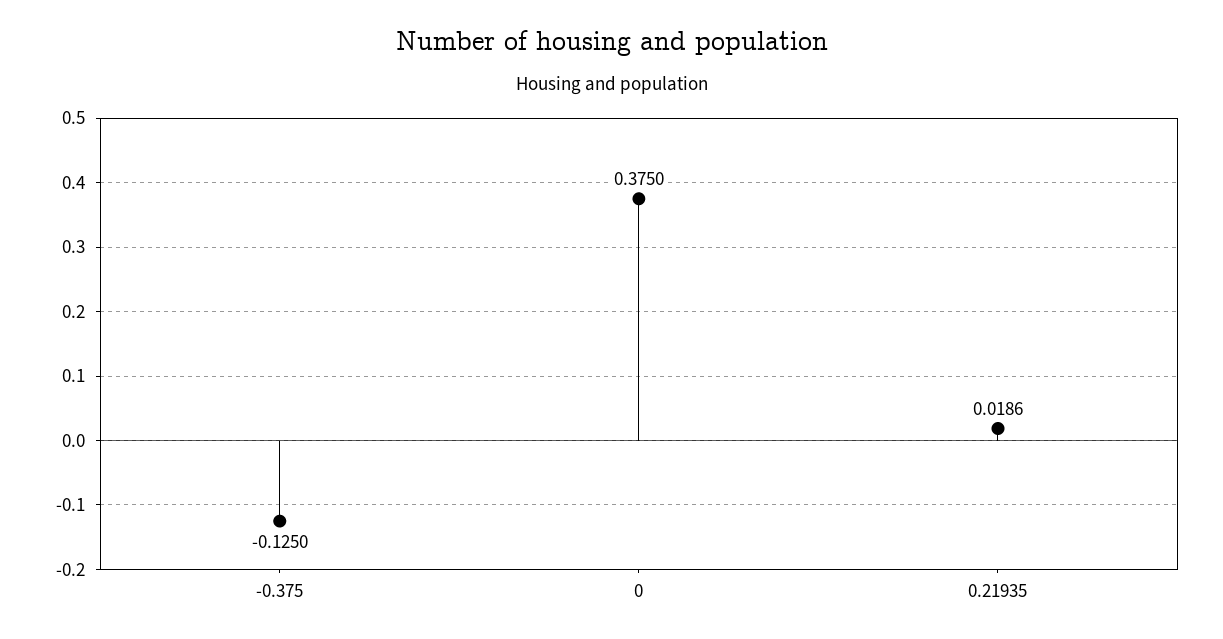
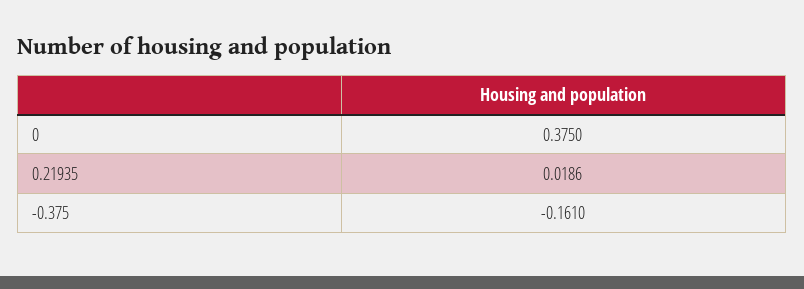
-0.375: -0.125 -> -0.161

